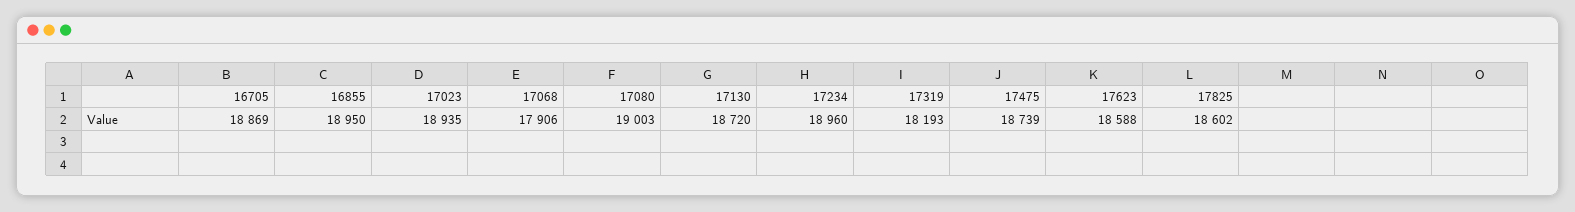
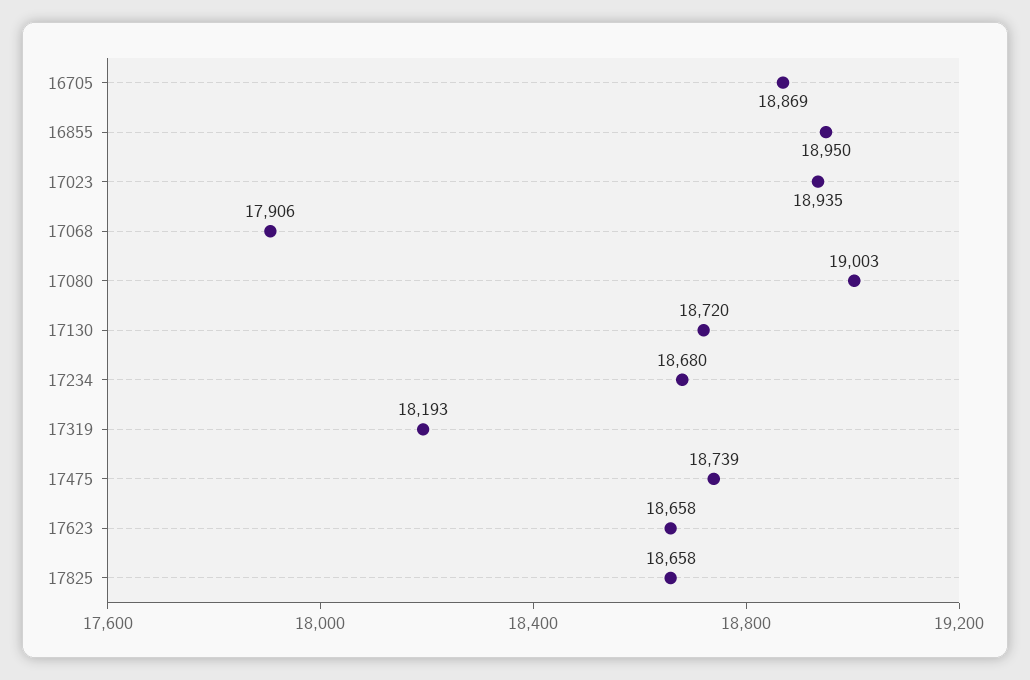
17234: 18960 -> 18680
17623: 18588 -> 18658
17825: 18602 -> 18658

